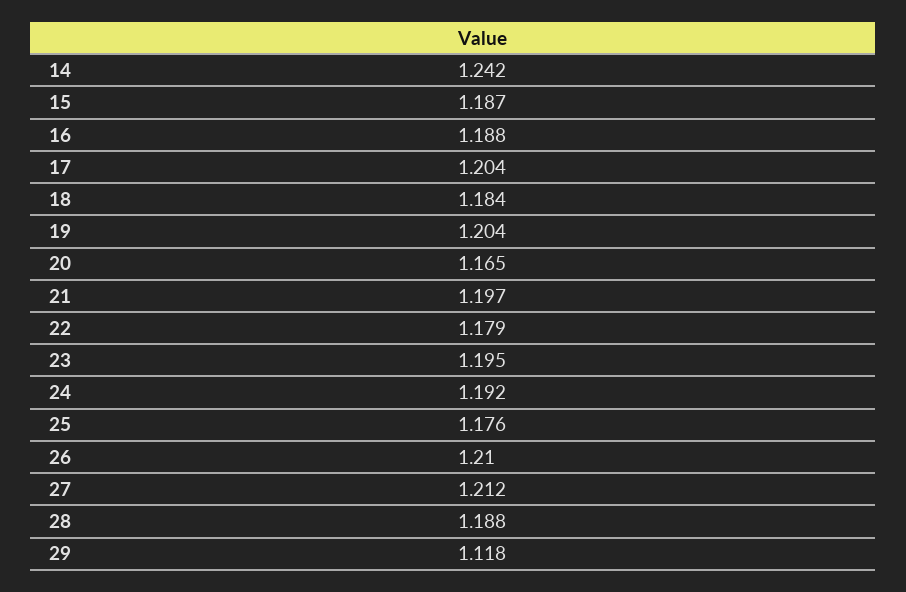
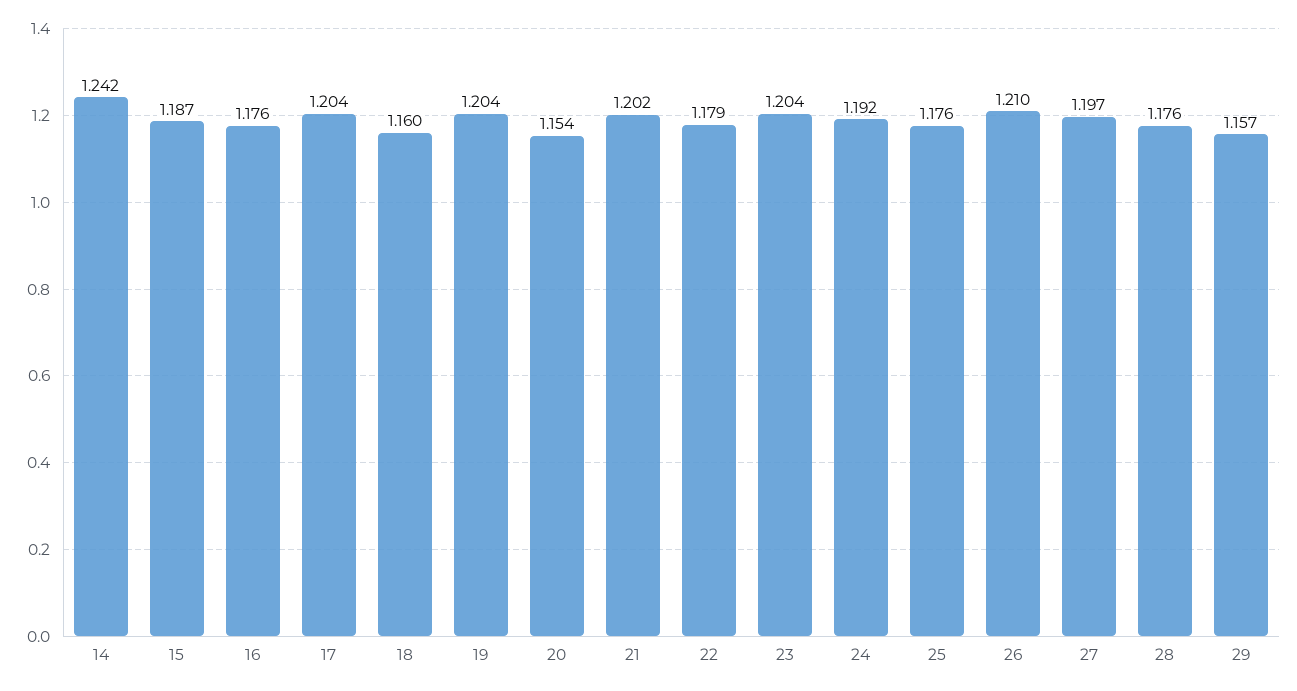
16: 1.188 -> 1.176
18: 1.184 -> 1.16
20: 1.165 -> 1.154
21: 1.197 -> 1.202
23: 1.195 -> 1.204
27: 1.212 -> 1.197
28: 1.188 -> 1.176
29: 1.118 -> 1.157

